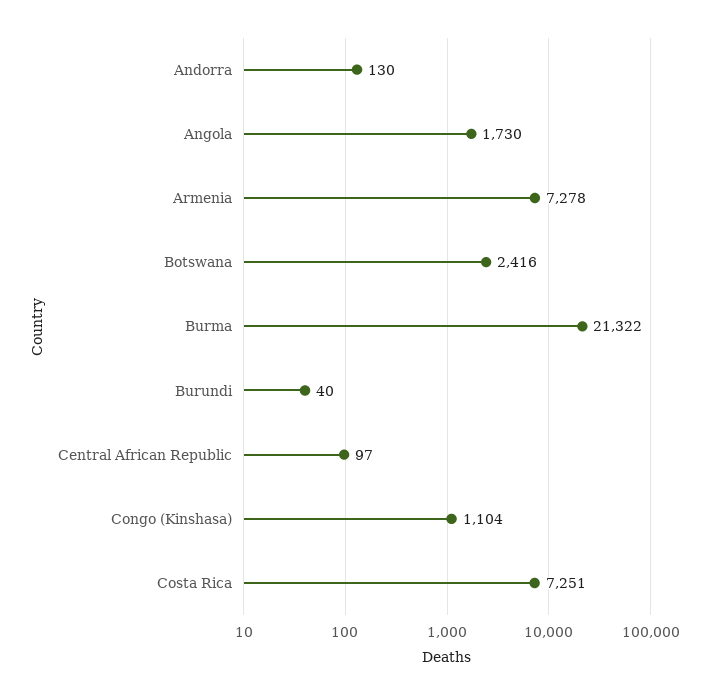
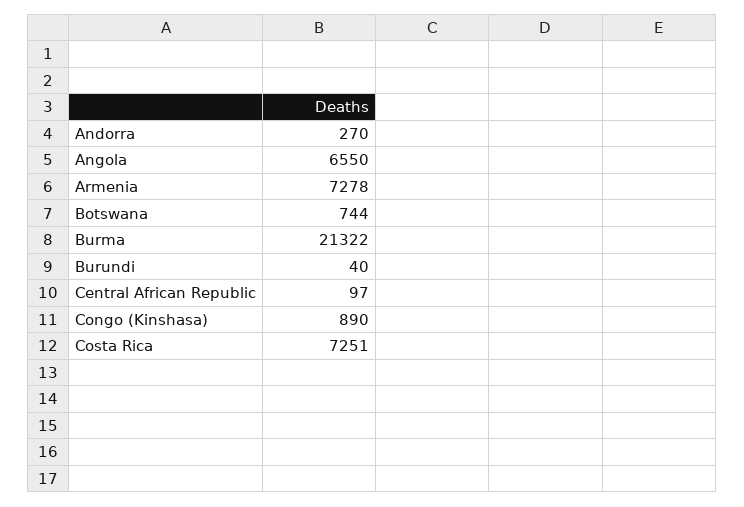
Andorra: 130 -> 270
Angola: 1730 -> 6550
Botswana: 2416 -> 744
Congo (Kinshasa): 1104 -> 890

